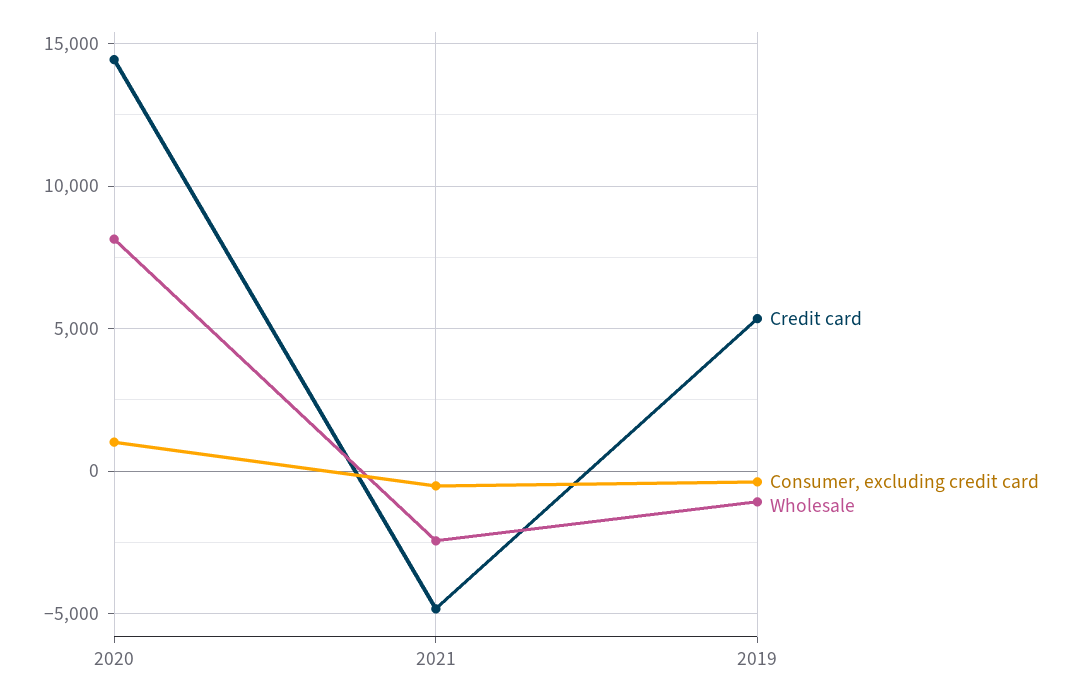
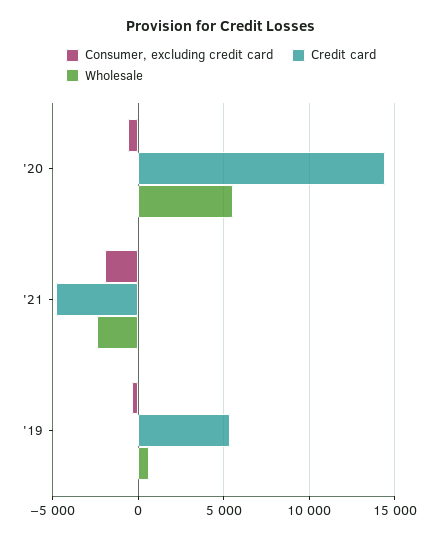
Consumer, excluding credit card, 2020: 1000 -> -500
Wholesale, 2020: 8000 -> 5500
Consumer, excluding credit card, 2021: -500 -> -2000
Wholesale, 2019: -1000 -> 500

